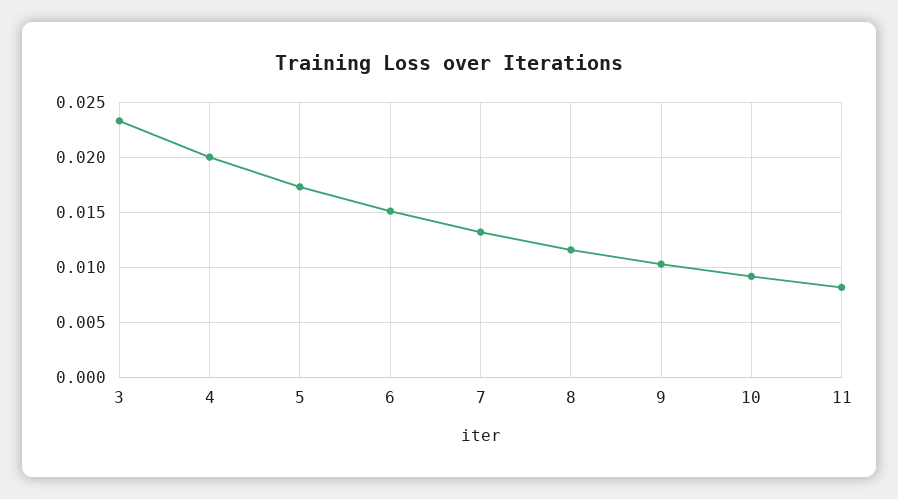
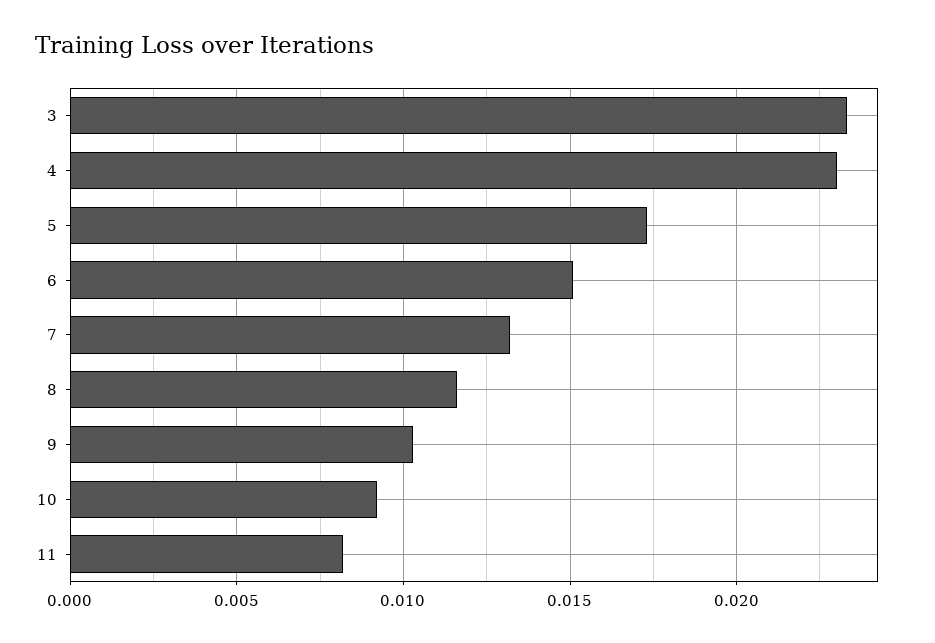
4: 0.02 -> 0.023

